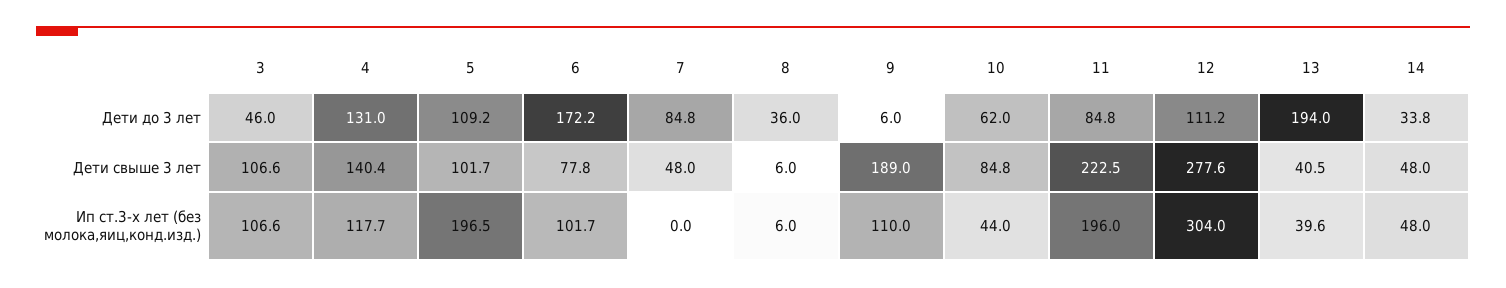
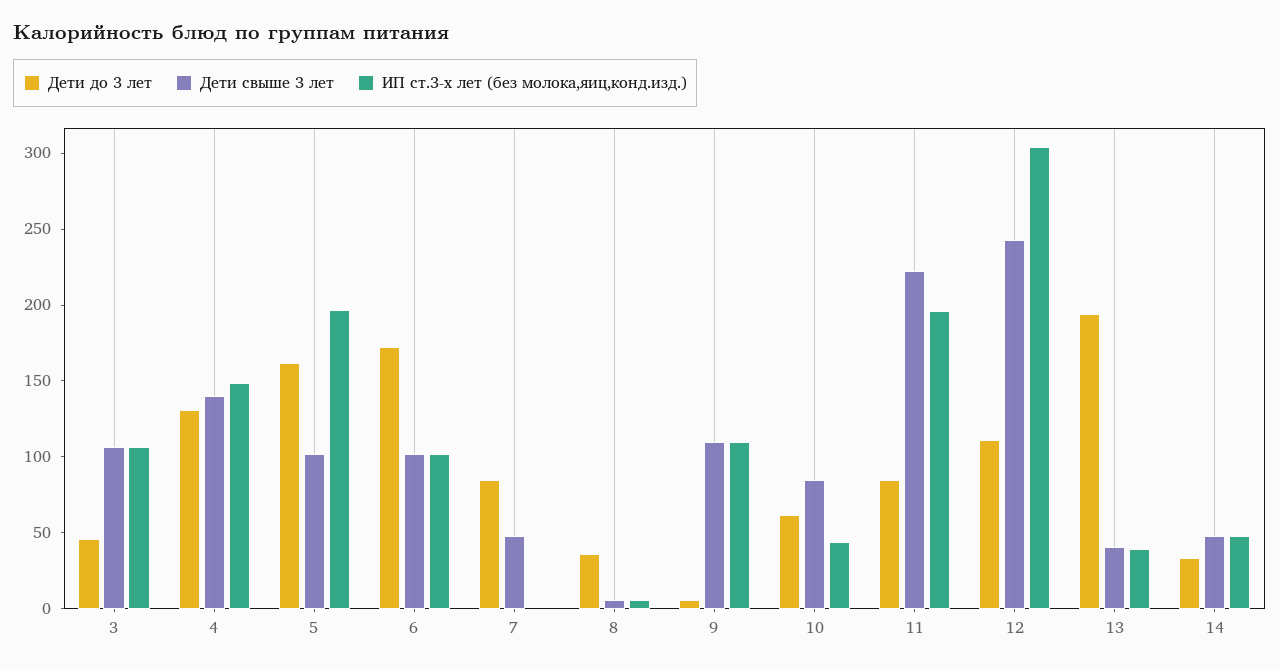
Дети до 3 лет, 5: 109.2 -> 160
Дети свыше 3 лет, 6: 77.8 -> 100
Дети свыше 3 лет, 9: 189 -> 110
Дети свыше 3 лет, 12: 277.6 -> 240
Ип ст.3-х лет (без молока,яиц,конд.изд.), 4: 117.7 -> 150

